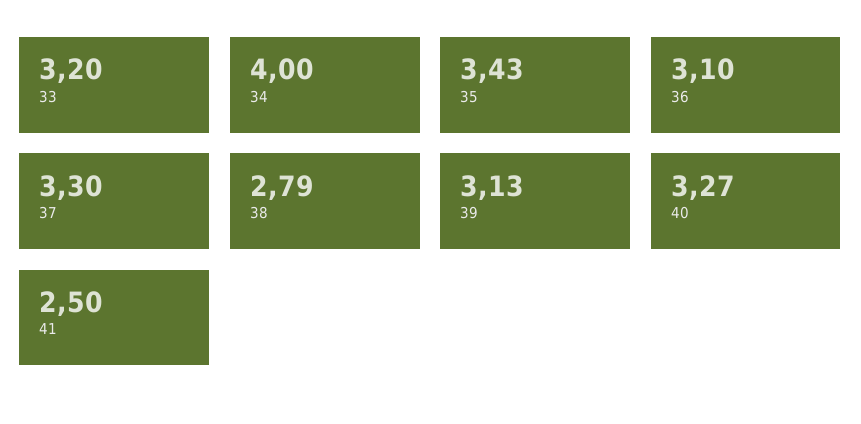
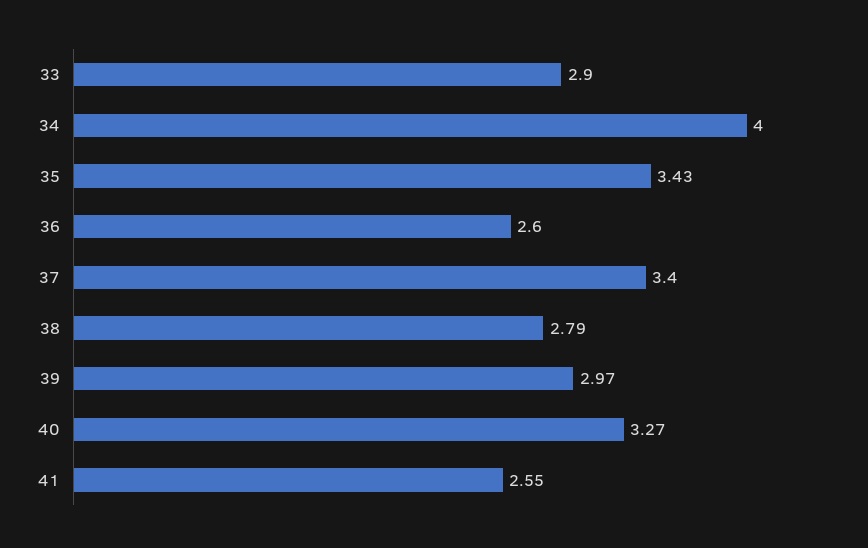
33: 3.2 -> 2.9
36: 3.1 -> 2.6
37: 3.3 -> 3.4
39: 3.13 -> 2.97
41: 2.5 -> 2.55

